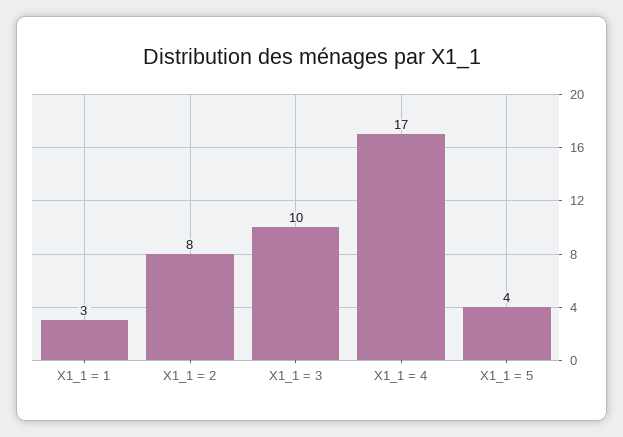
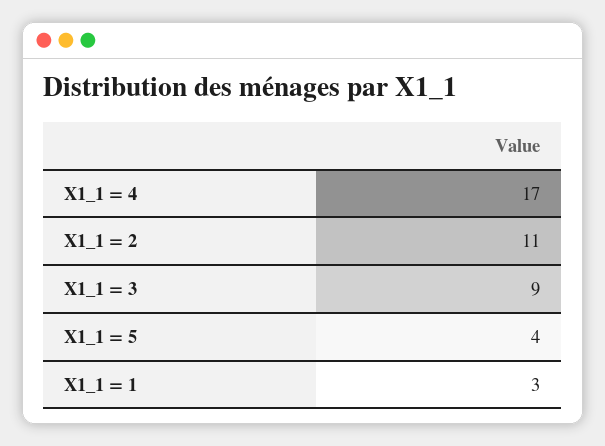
X1_1 = 2: 8 -> 11
X1_1 = 3: 10 -> 9

